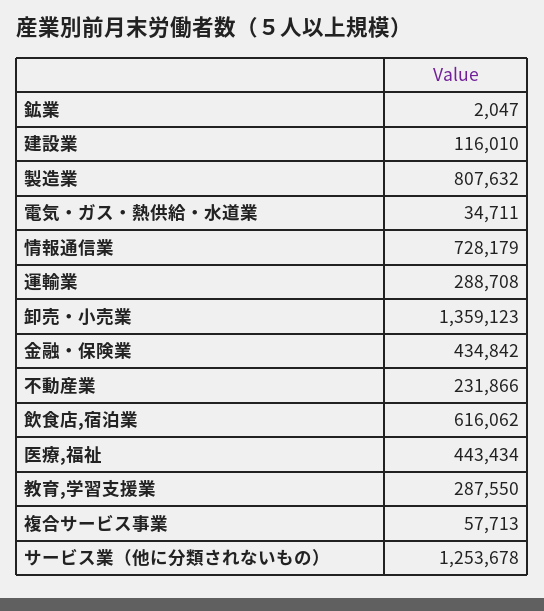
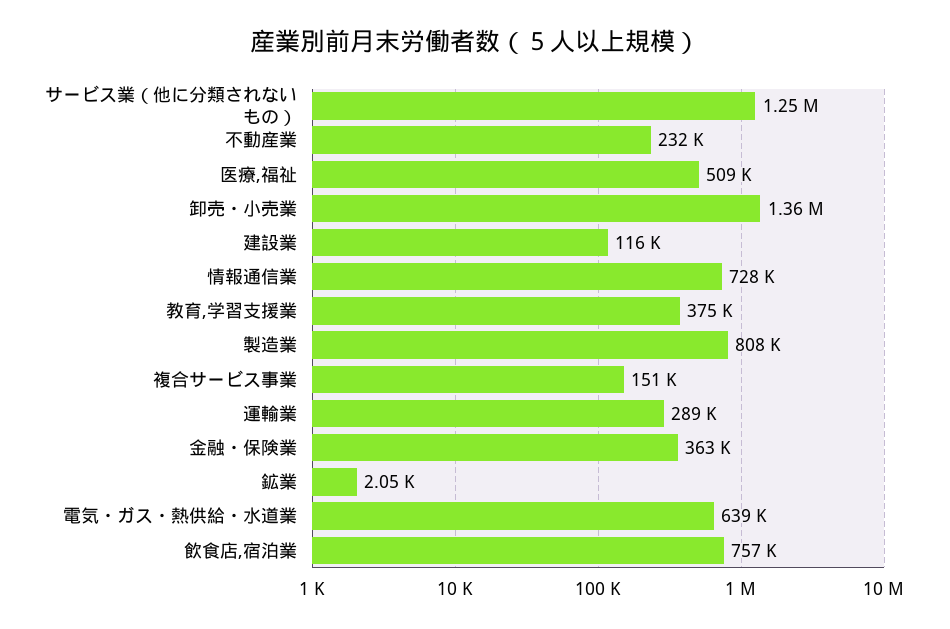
電気・ガス・熱供給・水道業: 34711 -> 639000
金融・保険業: 434842 -> 363000
飲食店,宿泊業: 616062 -> 757000
医療,福祉: 443434 -> 509000
教育,学習支援業: 287550 -> 375000
複合サービス事業: 57713 -> 151000

